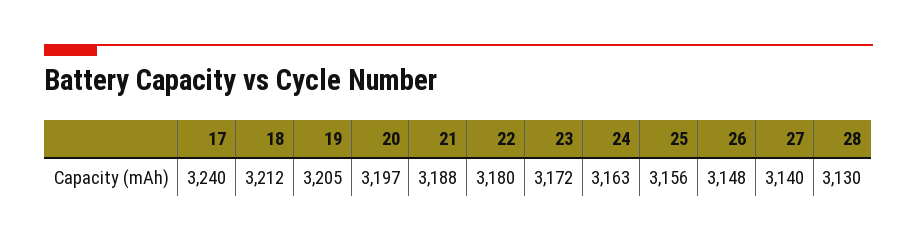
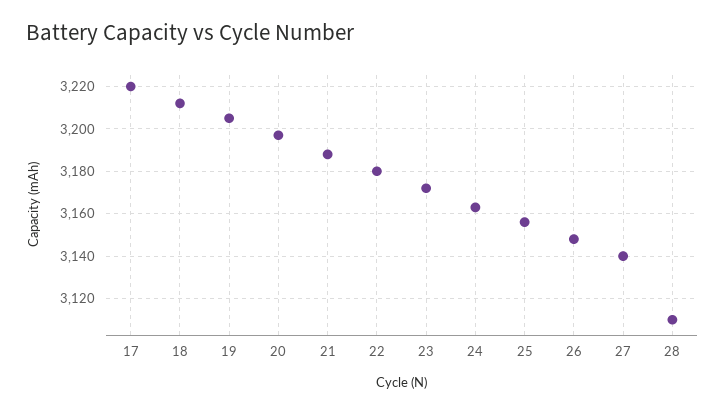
17: 3240 -> 3220
28: 3130 -> 3110

